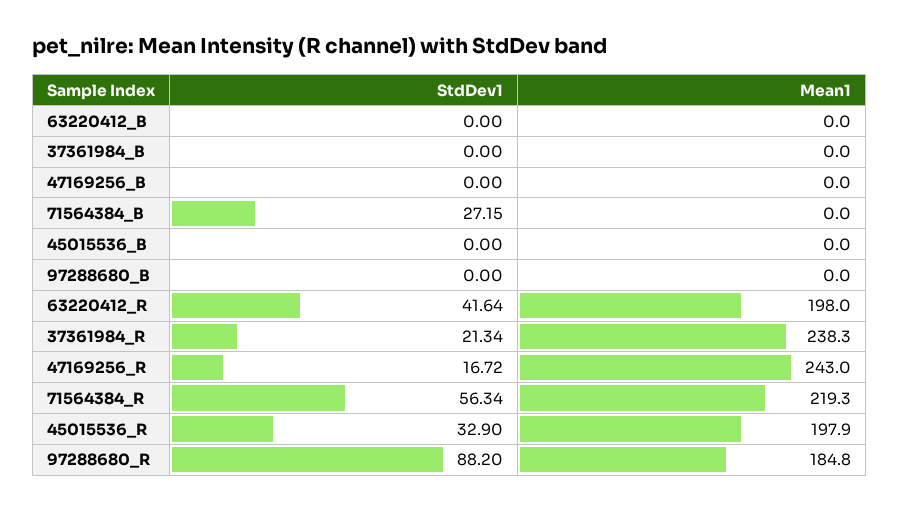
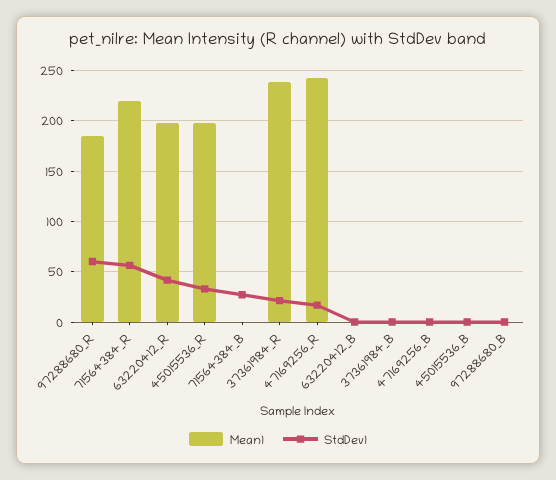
StdDev1, 97288680_R: 88.2 -> 60

